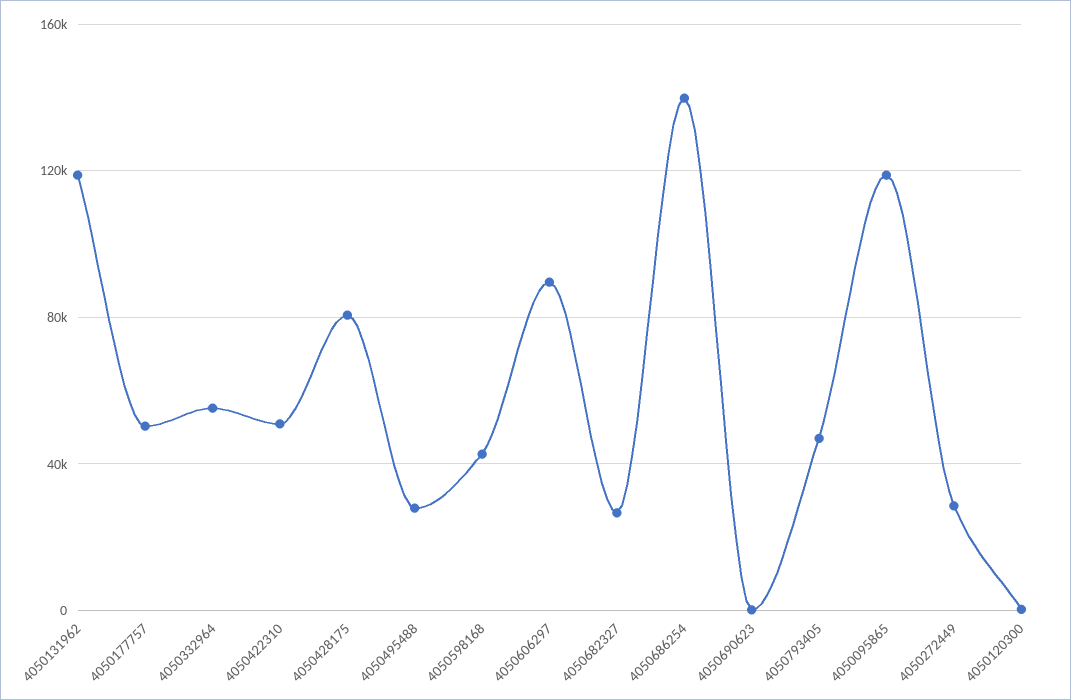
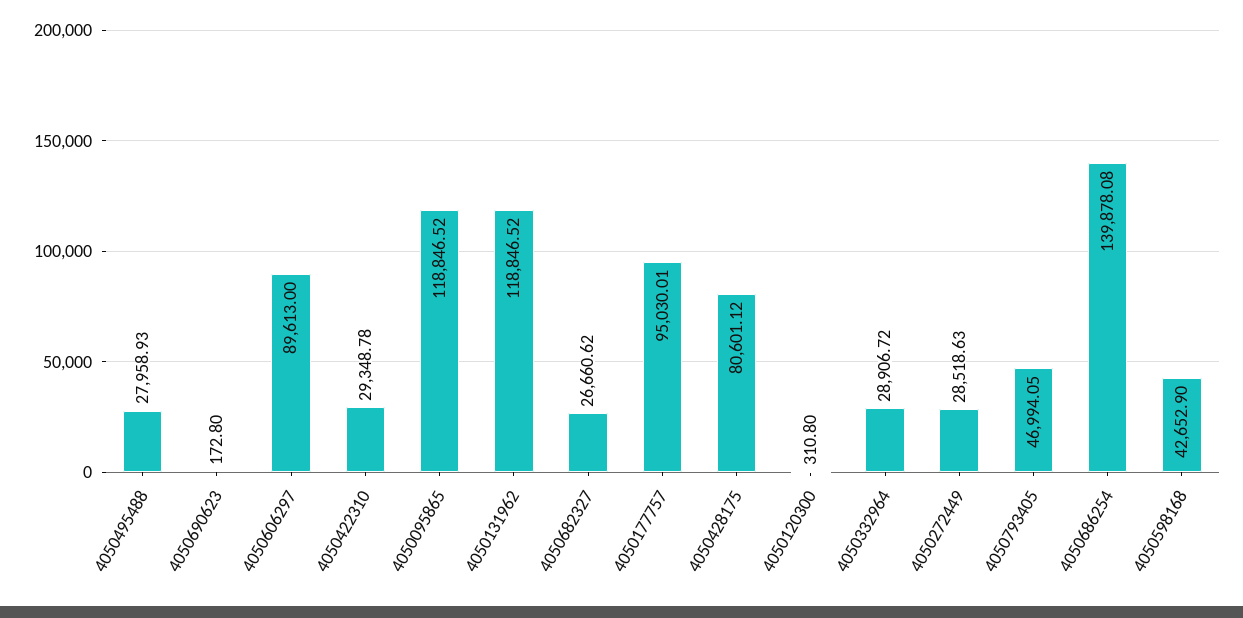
4050177757: 50000 -> 95030.01
4050332964: 55000 -> 28906.72
4050422310: 50000 -> 29348.78

